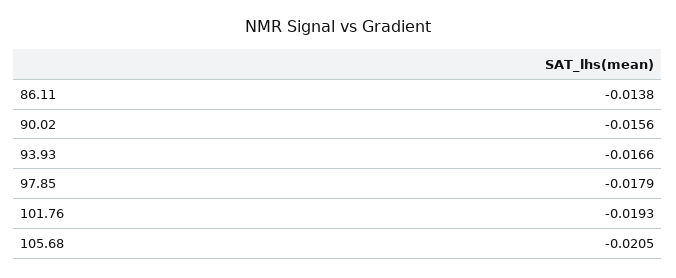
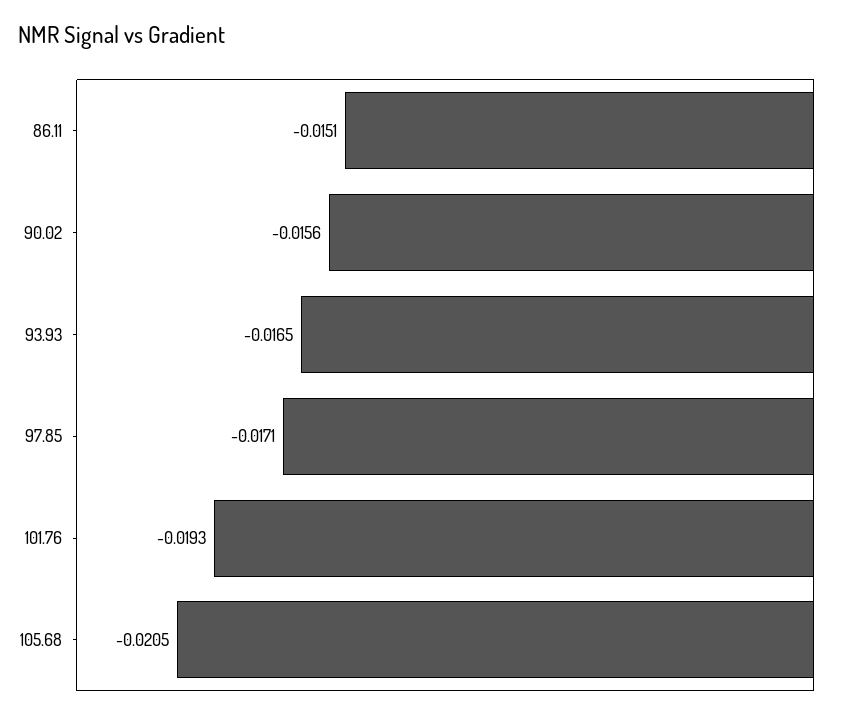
86.11: -0.0138 -> -0.0151
93.93: -0.0166 -> -0.0165
97.85: -0.0179 -> -0.0171

